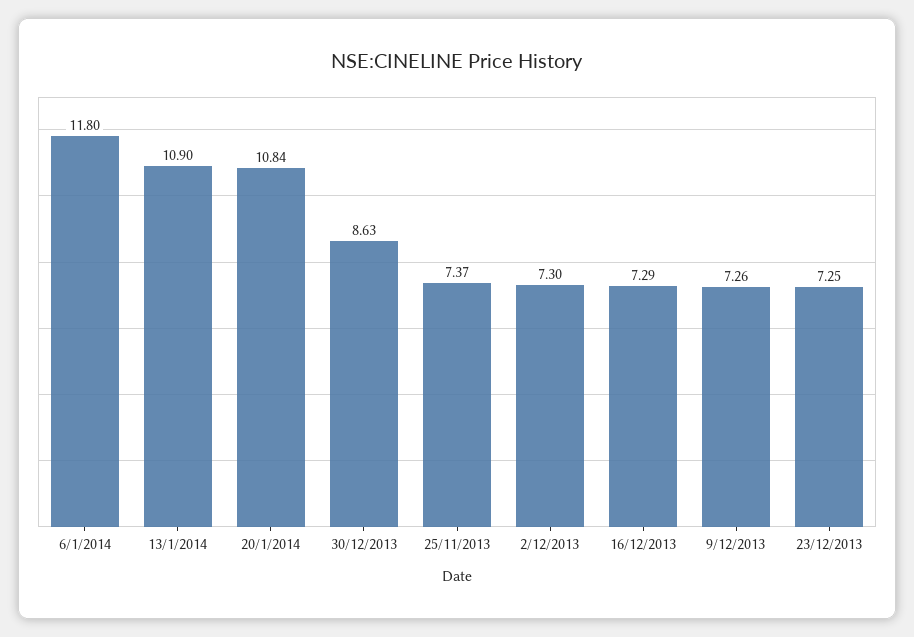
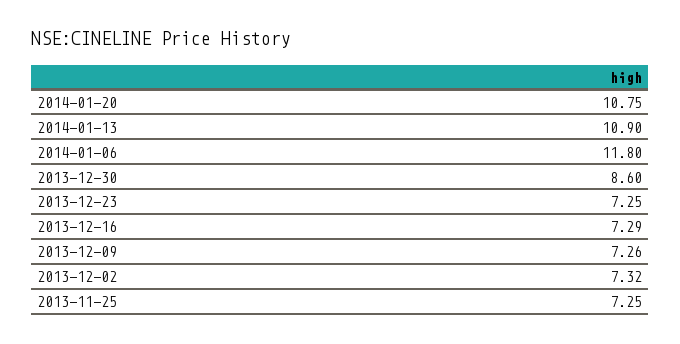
20/1/2014: 10.84 -> 10.75
30/12/2013: 8.63 -> 8.6
25/11/2013: 7.37 -> 7.25
2/12/2013: 7.3 -> 7.32

